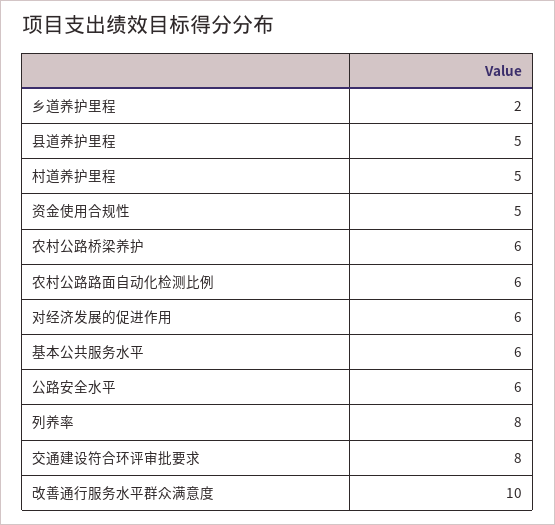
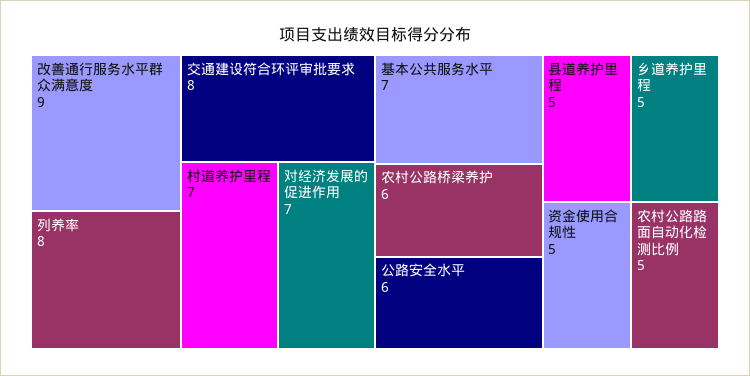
乡道养护里程: 2 -> 5
村道养护里程: 5 -> 7
农村公路路面自动化检测比例: 6 -> 5
对经济发展的促进作用: 6 -> 7
基本公共服务水平: 6 -> 7
改善通行服务水平群众满意度: 10 -> 9

